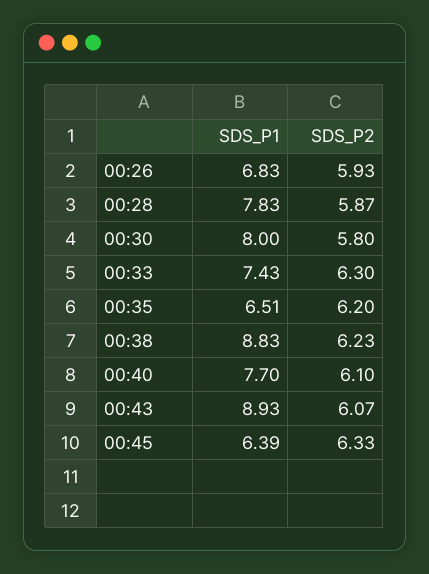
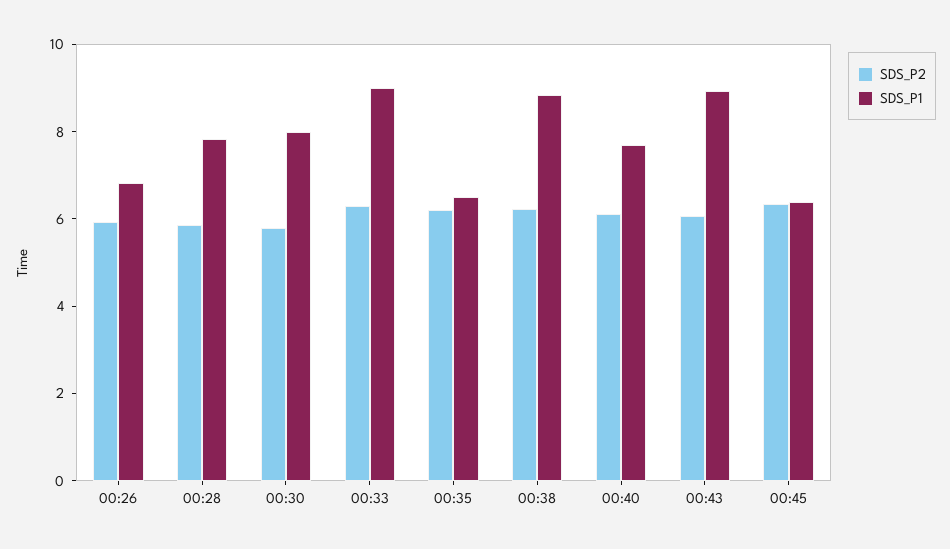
SDS_P1, 00:33: 7.43 -> 9

